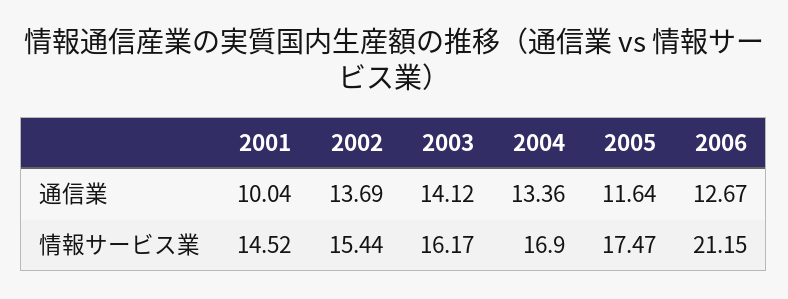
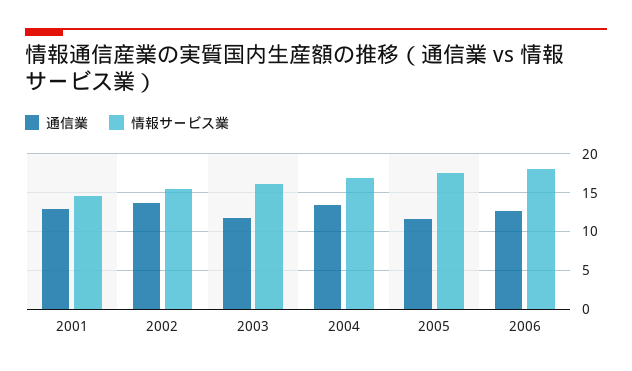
通信業, 2001: 10.04 -> 13
通信業, 2003: 14.12 -> 12
情報サービス業, 2006: 21.15 -> 18

